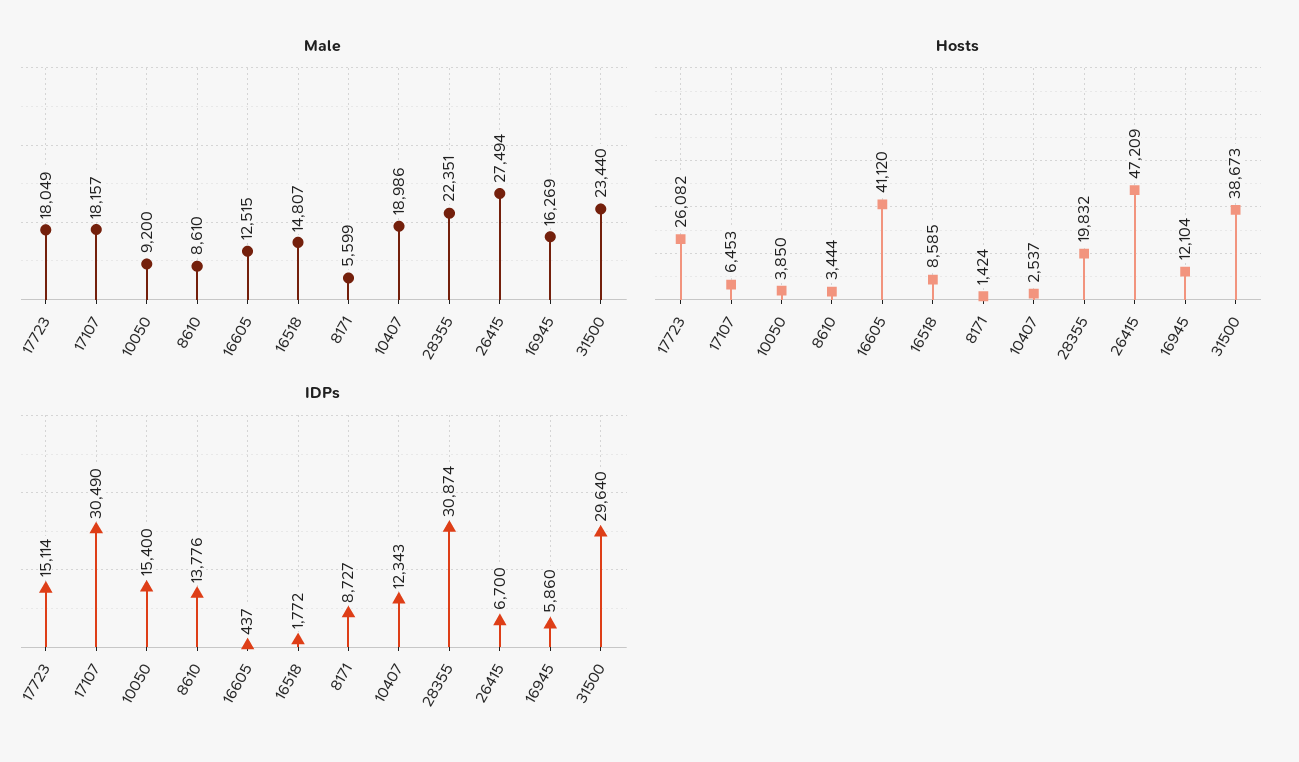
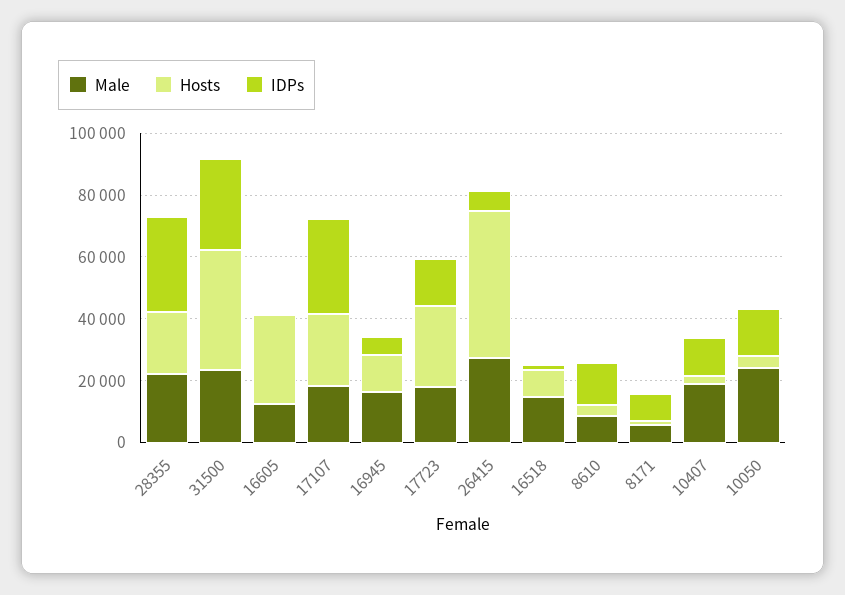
Male, 10050: 9200 -> 25000
Hosts, 17107: 6453 -> 25000
Hosts, 16605: 41120 -> 30000

